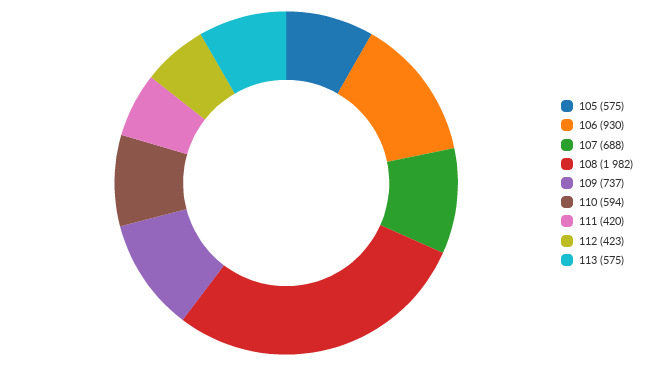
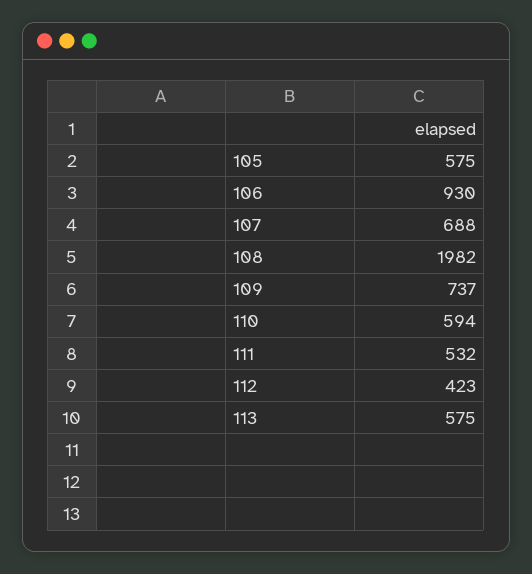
111: 420 -> 532

